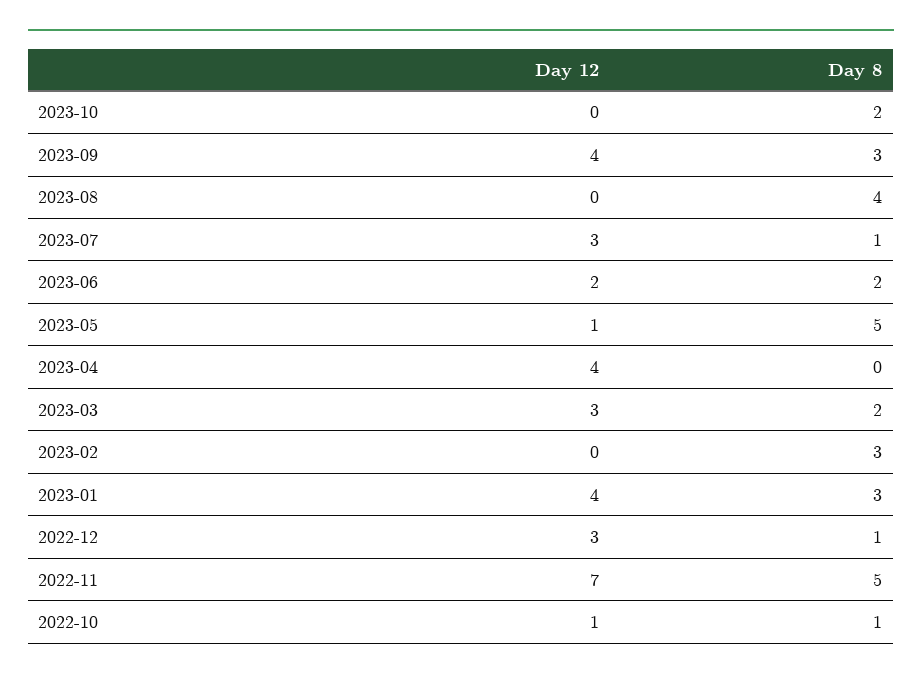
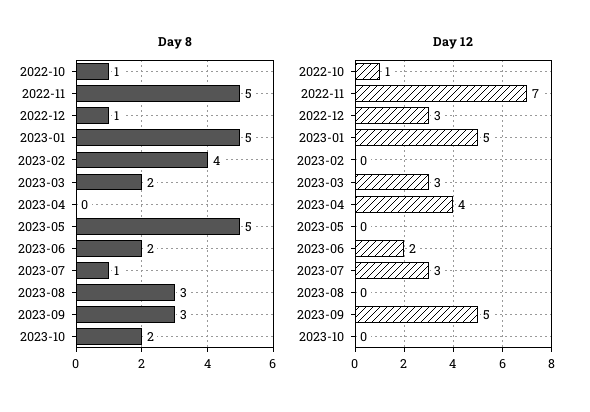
Day 12, 2023-09: 4 -> 5
Day 8, 2023-08: 4 -> 3
Day 12, 2023-05: 1 -> 0
Day 8, 2023-02: 3 -> 4
Day 12, 2023-01: 4 -> 5
Day 8, 2023-01: 3 -> 5

